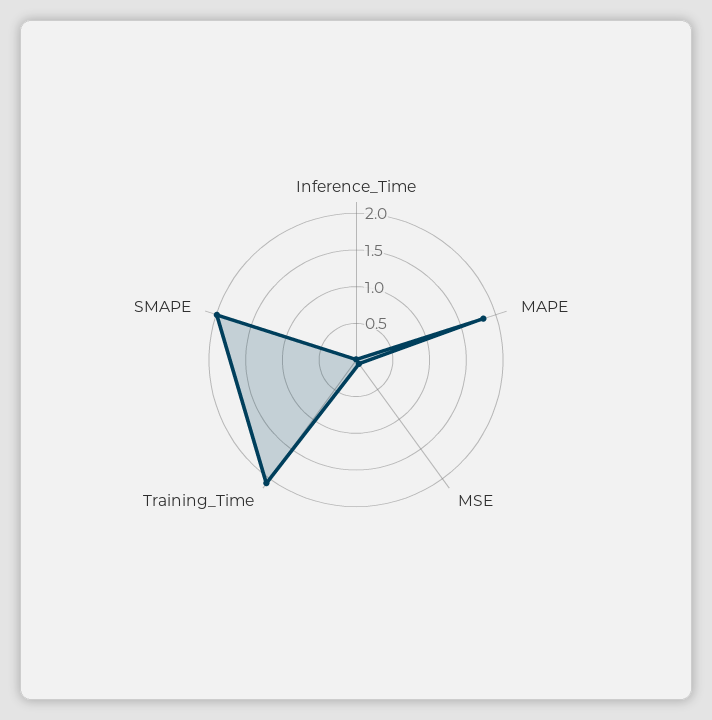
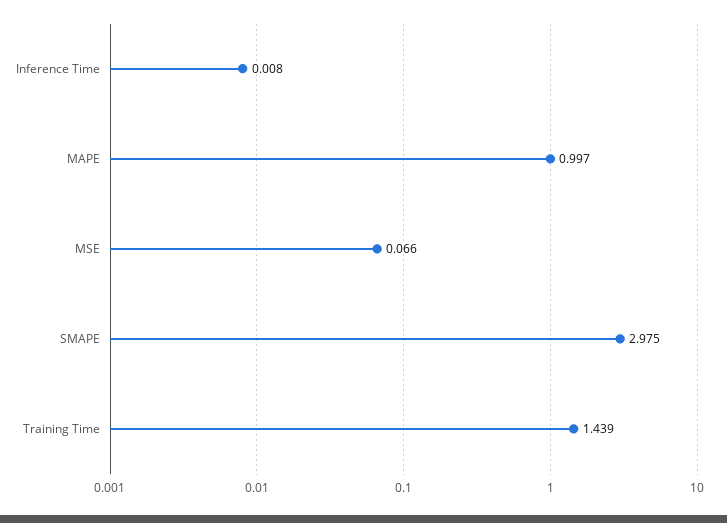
MAPE: 1.75 -> 0.997
Training_Time: 2 -> 1.439
SMAPE: 2 -> 2.975

